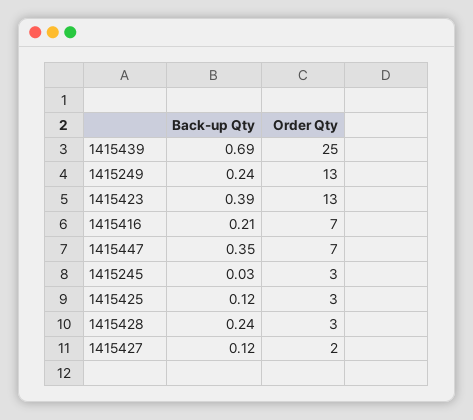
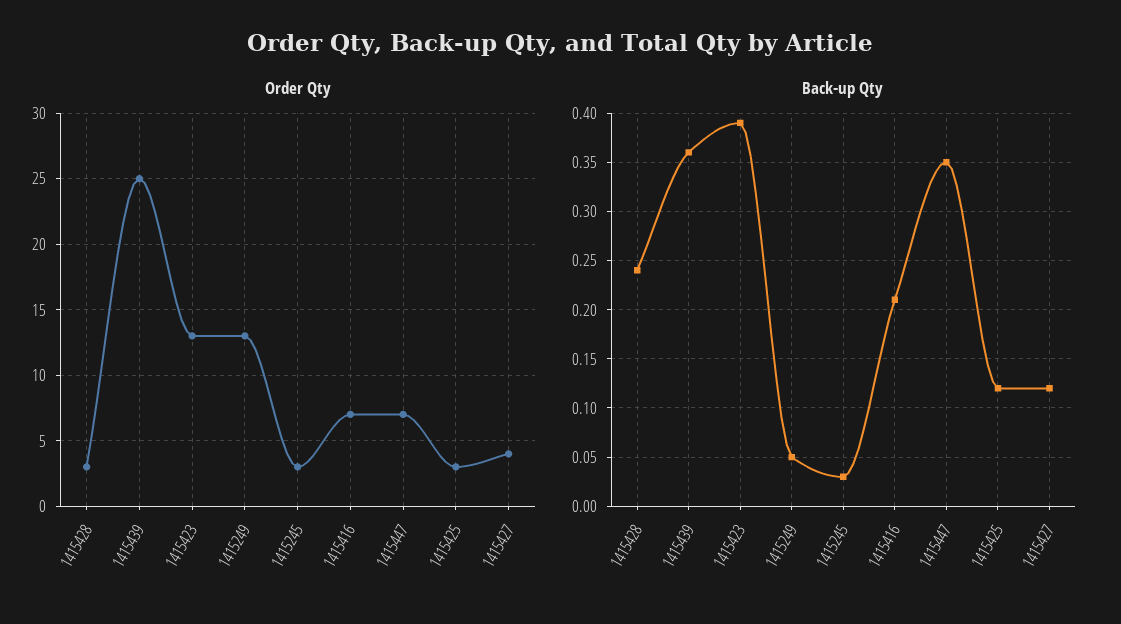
Back-up Qty, 1415439: 0.69 -> 0.36
Back-up Qty, 1415249: 0.24 -> 0.05
Order Qty, 1415427: 2 -> 4

